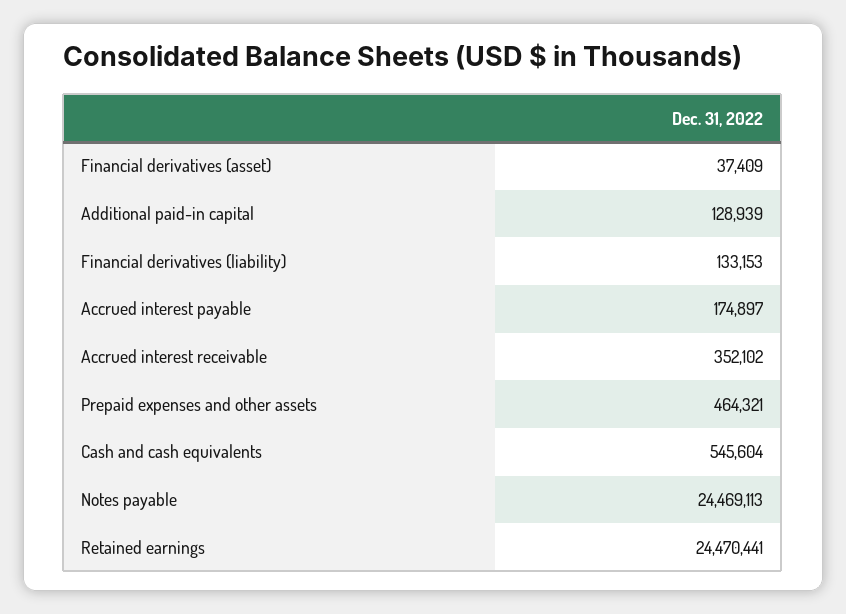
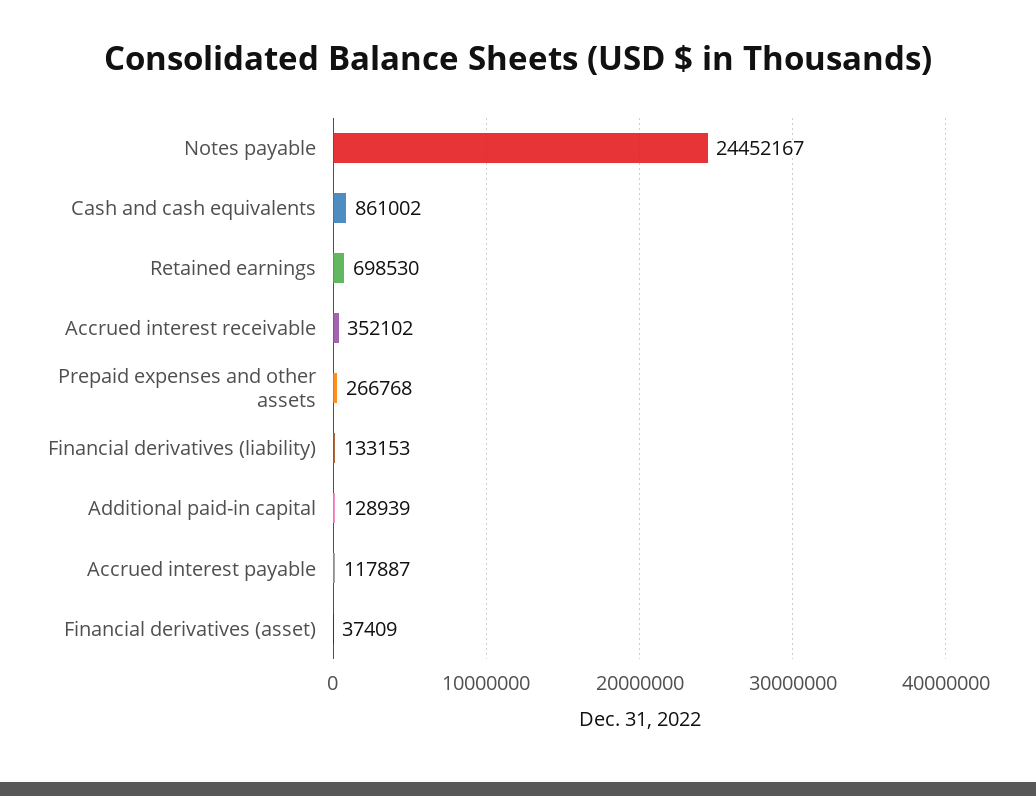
Accrued interest payable: 174897 -> 117887
Prepaid expenses and other assets: 464321 -> 266768
Cash and cash equivalents: 545604 -> 861002
Notes payable: 24469113 -> 24452167
Retained earnings: 24470441 -> 698530

